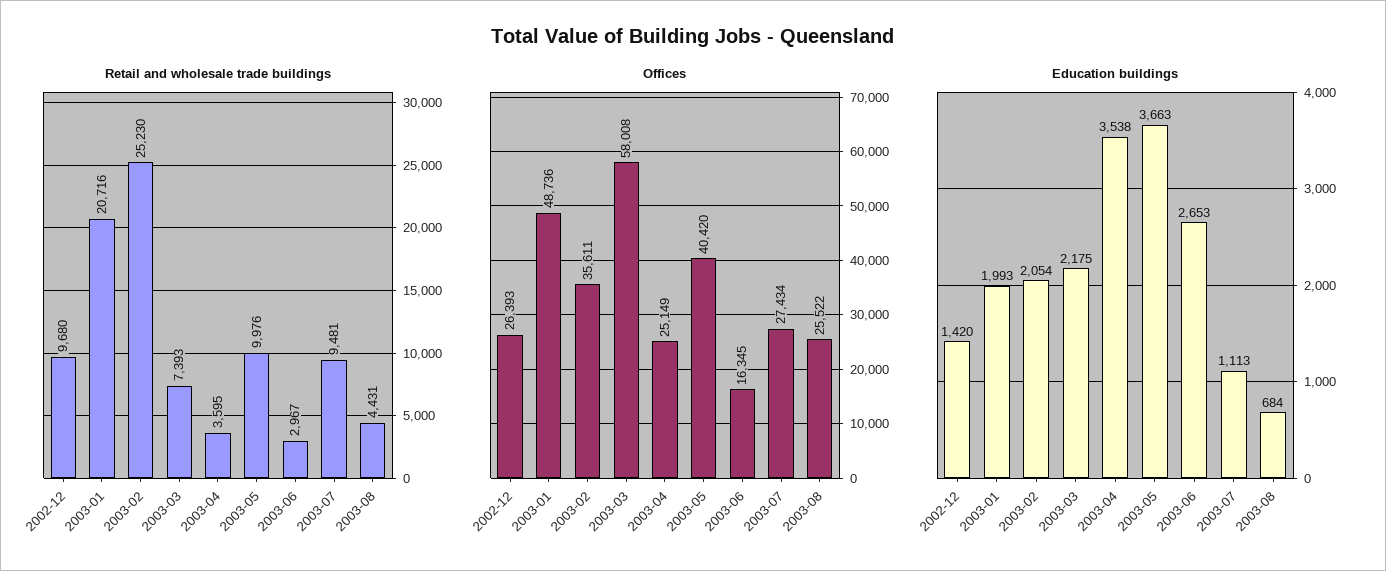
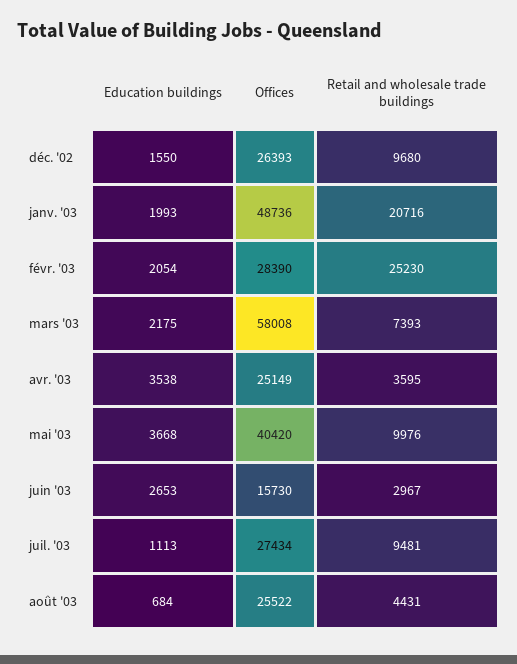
Offices, 2003-02: 35611 -> 28390
Offices, 2003-06: 16345 -> 15730
Education buildings, 2002-12: 1420 -> 1550
Education buildings, 2003-05: 3663 -> 3668

